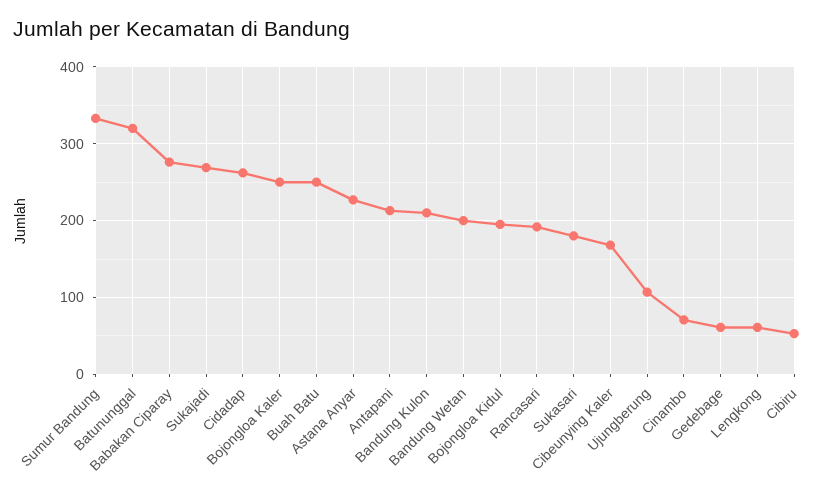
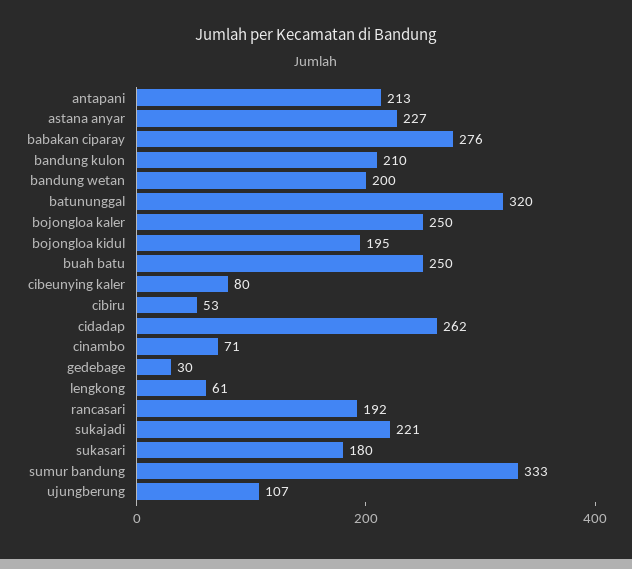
Sukajadi: 270 -> 221
Cibeunying Kaler: 170 -> 80
Gedebage: 60 -> 30

